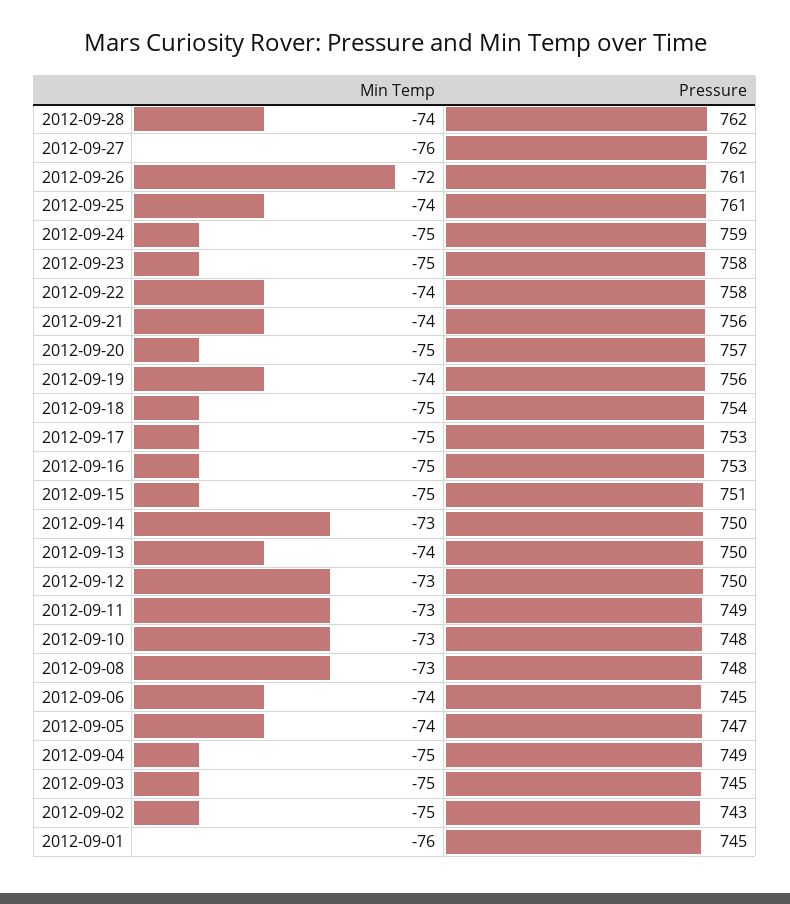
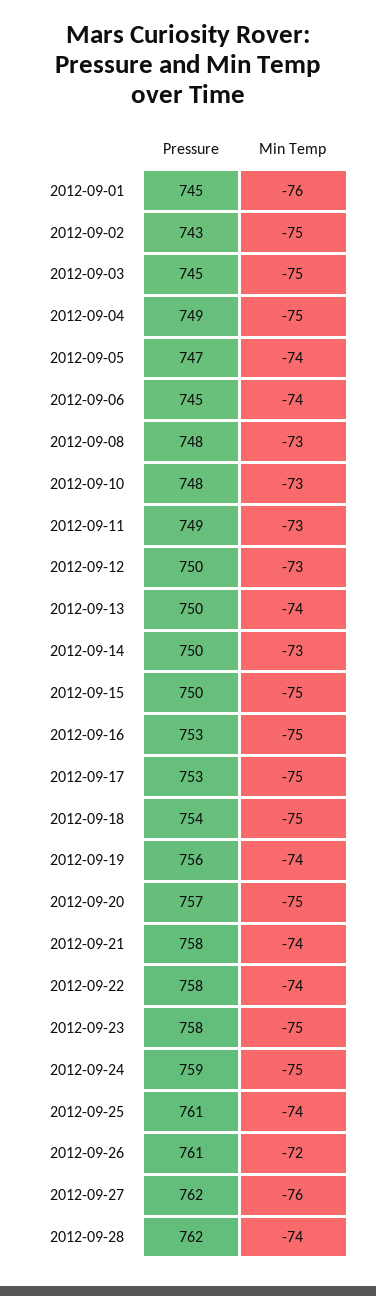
Pressure, 2012-09-21: 756 -> 758
Pressure, 2012-09-15: 751 -> 750

